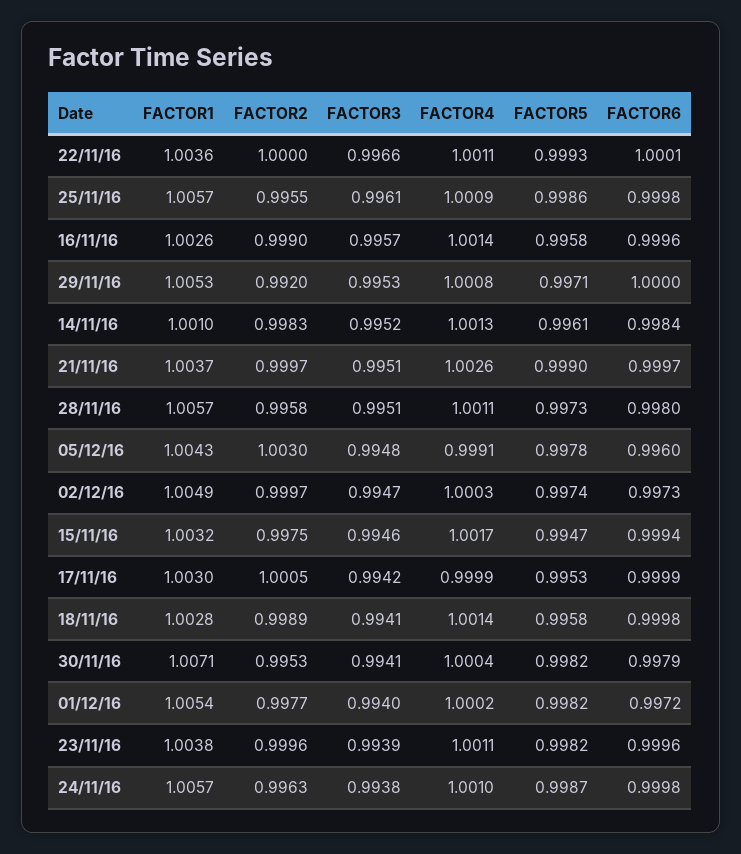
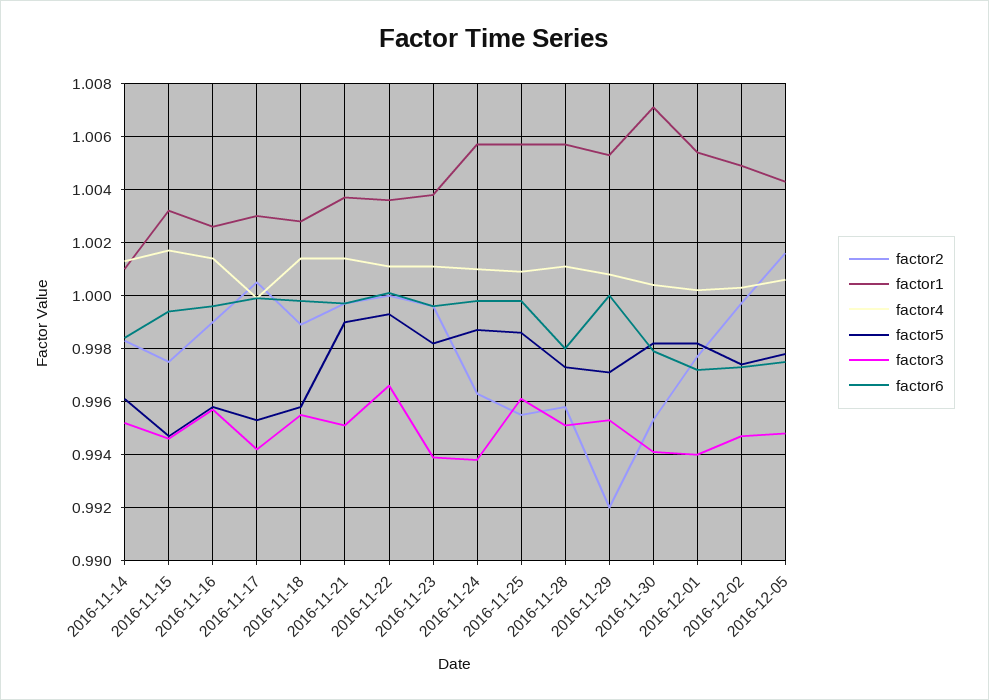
FACTOR4, 21/11/16: 1.0026 -> 1.0015
FACTOR2, 05/12/16: 1.003 -> 1.0015
FACTOR4, 05/12/16: 0.9991 -> 1.0005
FACTOR6, 05/12/16: 0.996 -> 0.9975
FACTOR3, 18/11/16: 0.9941 -> 0.9955

